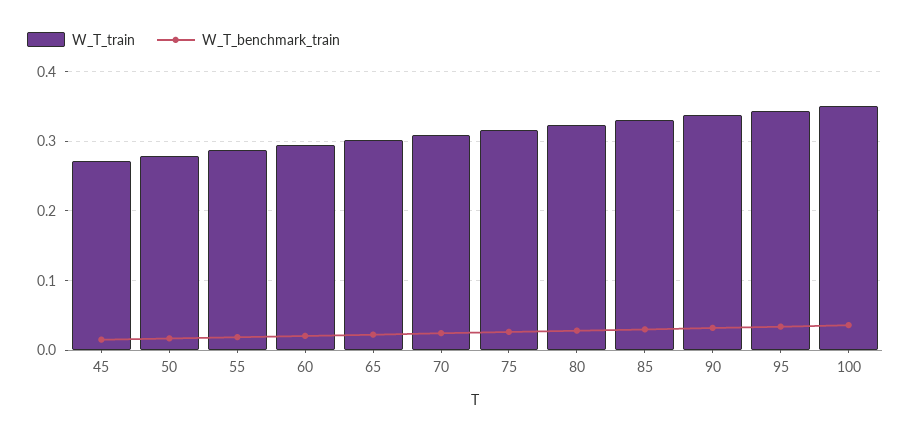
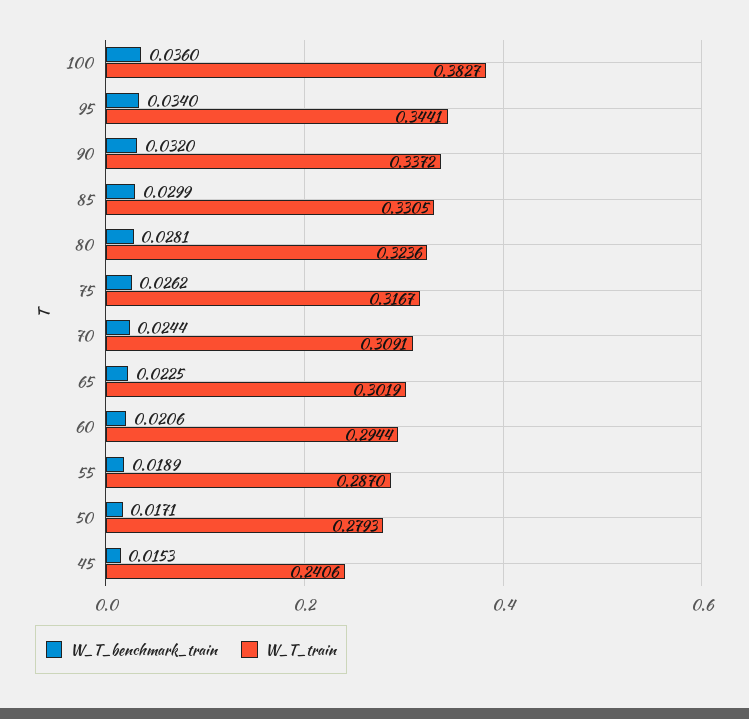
W_T_train, 45: 0.27 -> 0.2406
W_T_train, 100: 0.35 -> 0.3827

